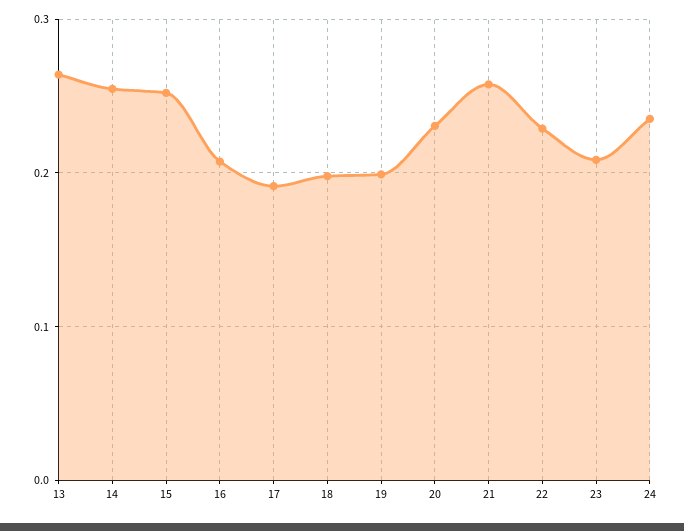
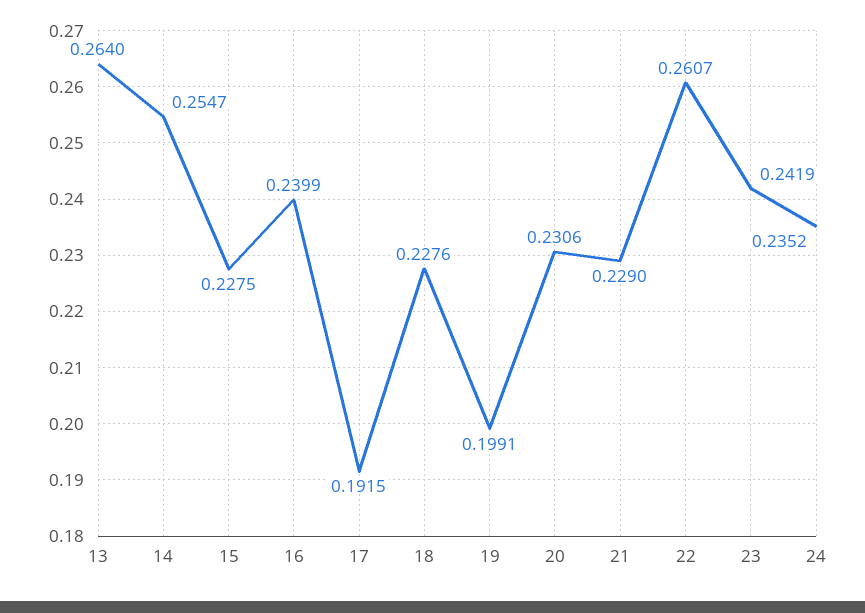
15: 0.25 -> 0.2275
16: 0.21 -> 0.2399
18: 0.2 -> 0.2276
21: 0.26 -> 0.229
22: 0.23 -> 0.2607
23: 0.21 -> 0.2419

